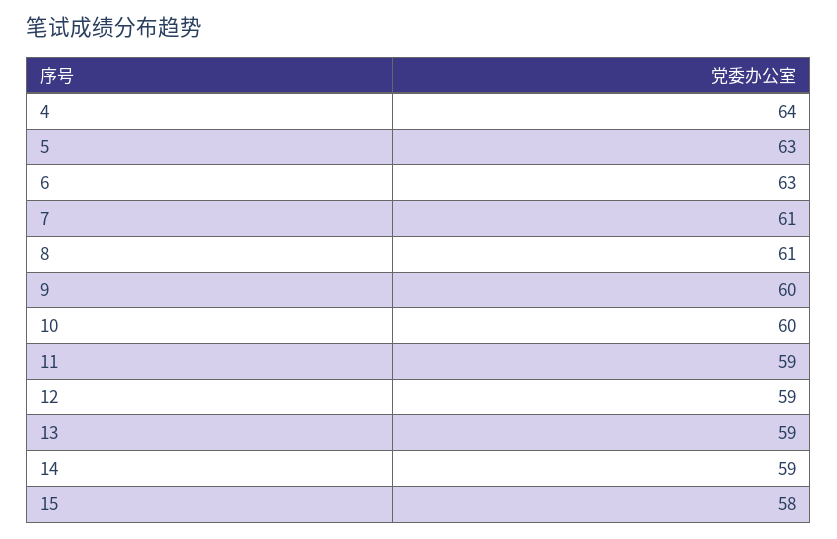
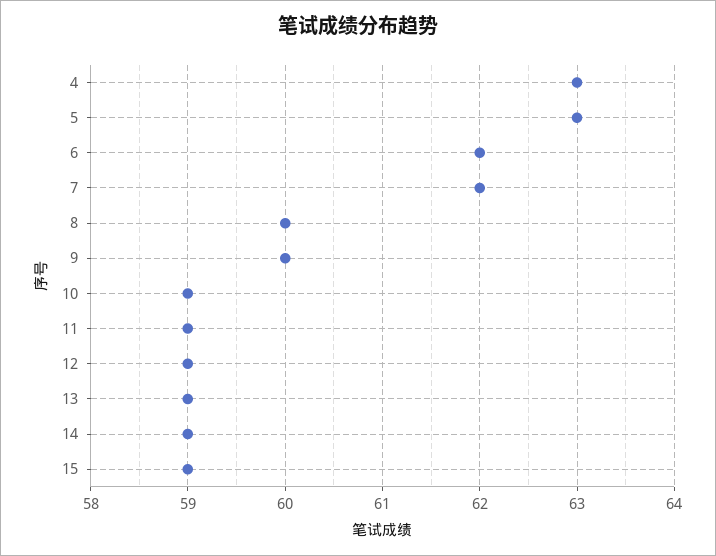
4: 64 -> 63
6: 63 -> 62
7: 61 -> 62
8: 61 -> 60
10: 60 -> 59
15: 58 -> 59

